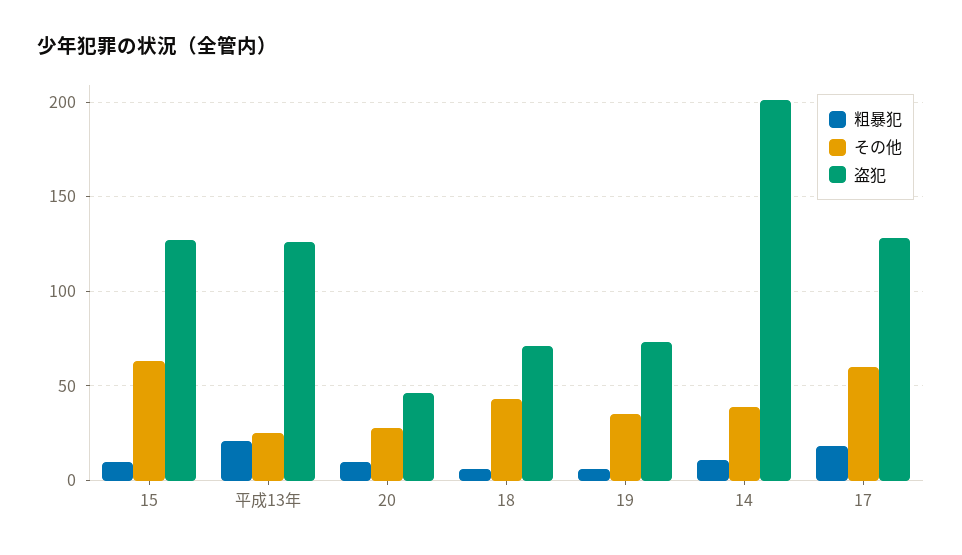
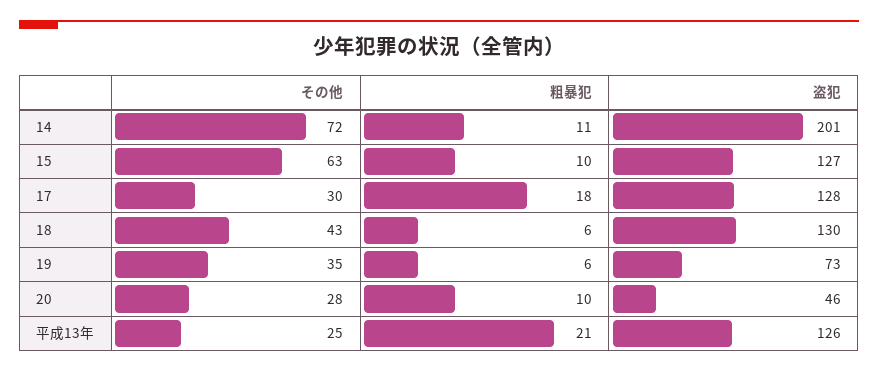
盗犯, 18: 70 -> 130
その他, 14: 40 -> 72
その他, 17: 60 -> 30

